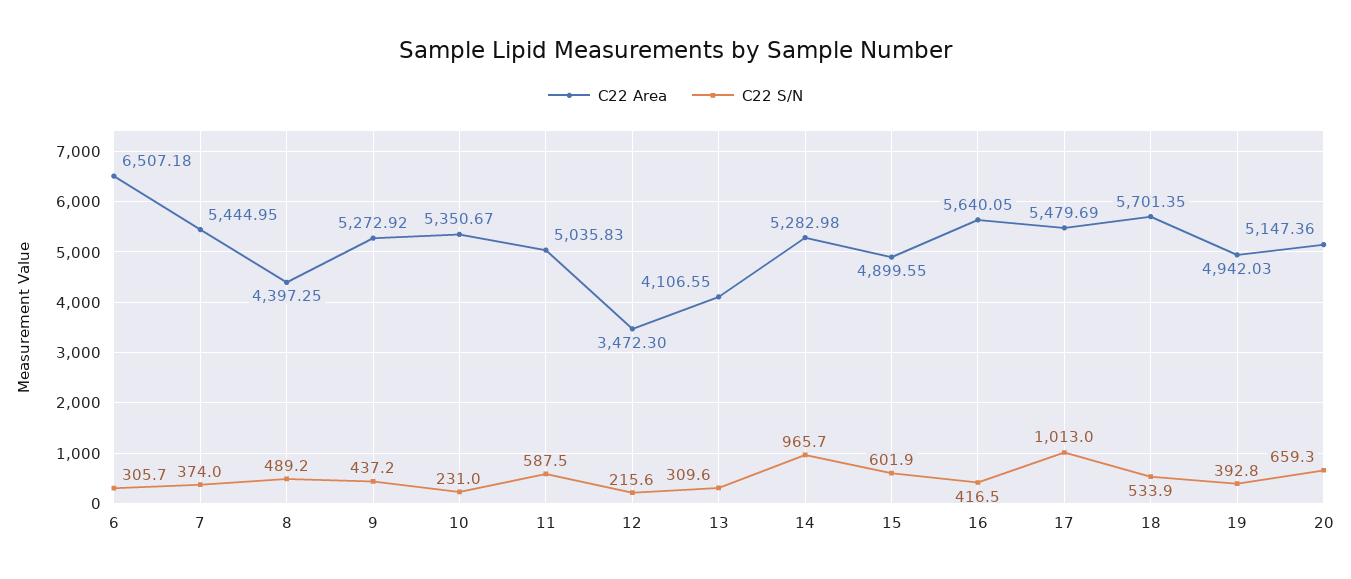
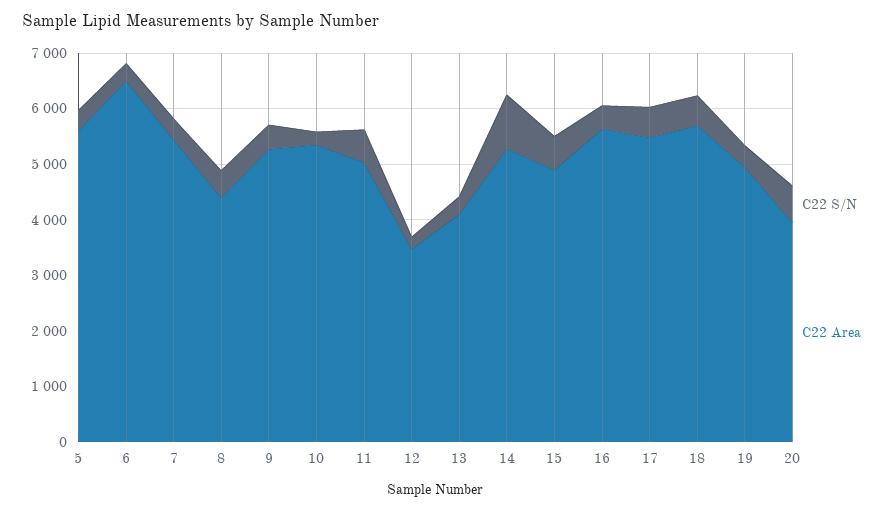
C22 S/N, 17: 1013 -> 600
C22 Area, 20: 5147.36 -> 4000
C22 S/N, 5: none -> 400
C22 Area, 5: none -> 5600

